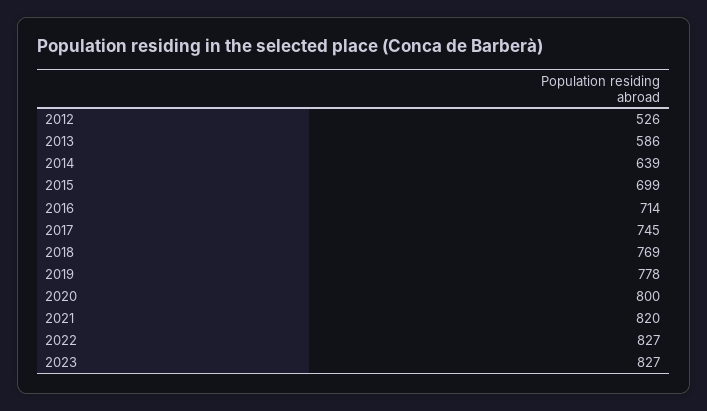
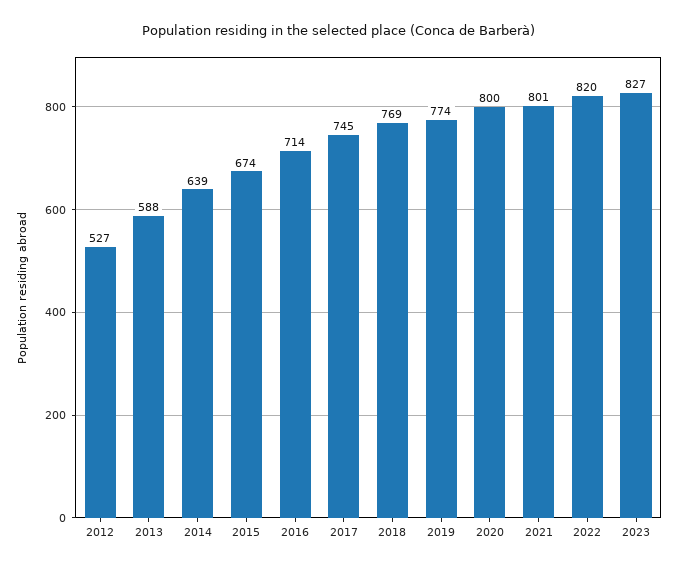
2012: 526 -> 527
2013: 586 -> 588
2015: 699 -> 674
2019: 778 -> 774
2021: 820 -> 801
2022: 827 -> 820

